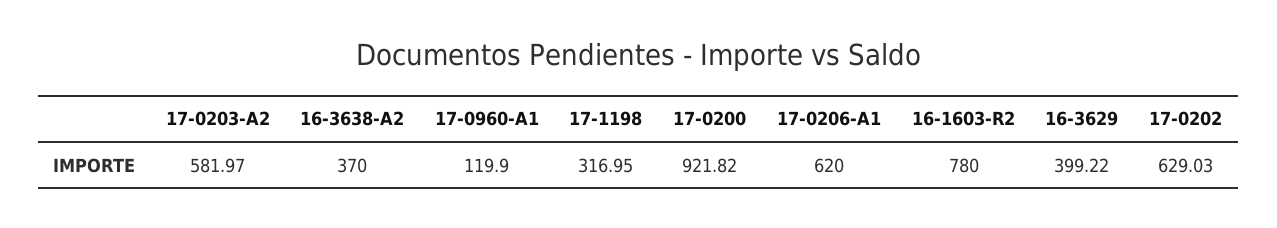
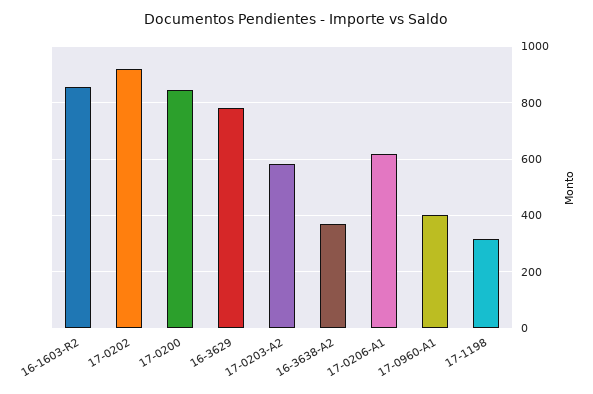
17-0960-A1: 119.9 -> 400
17-0200: 921.82 -> 850
16-1603-R2: 780 -> 850
16-3629: 399.22 -> 775
17-0202: 629.03 -> 925

